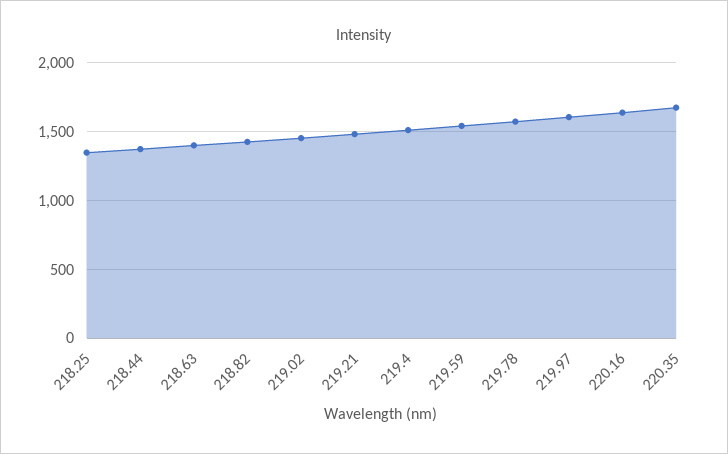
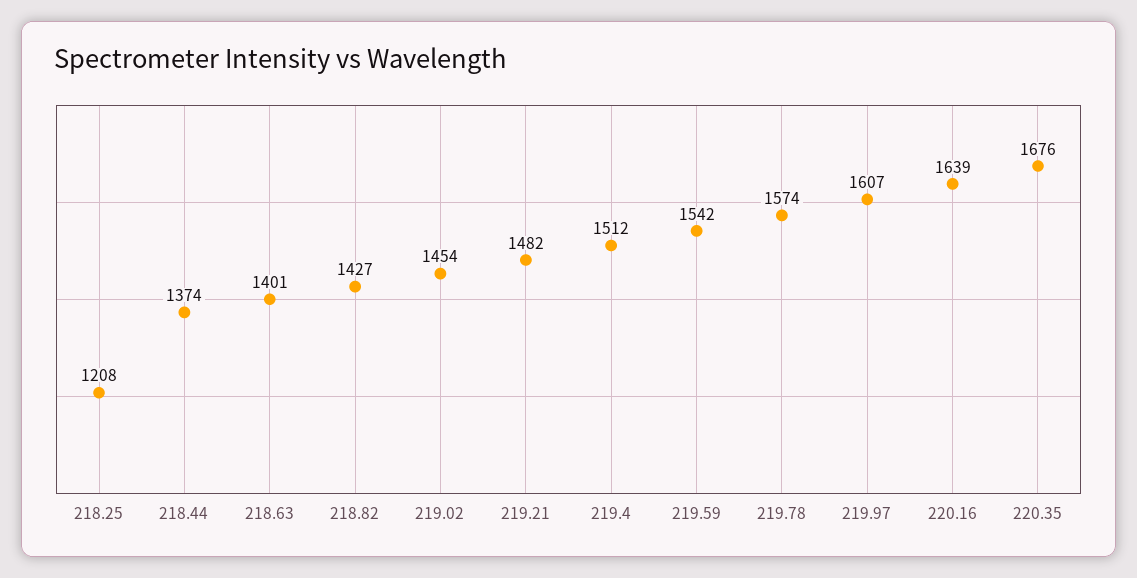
218.25: 1350 -> 1208

